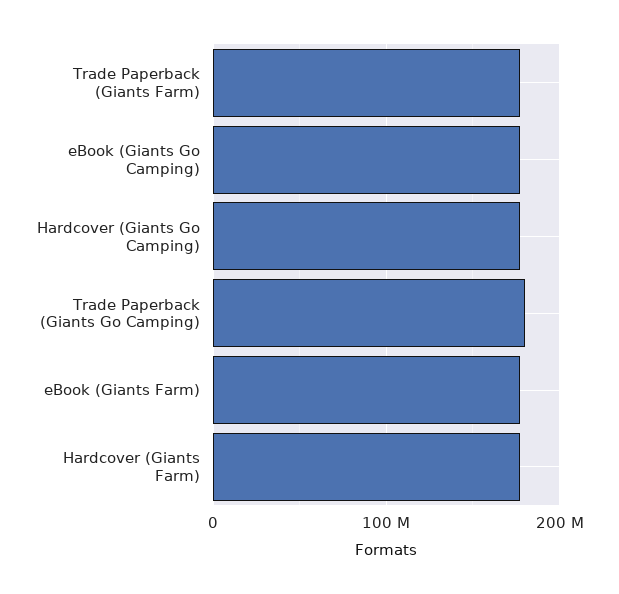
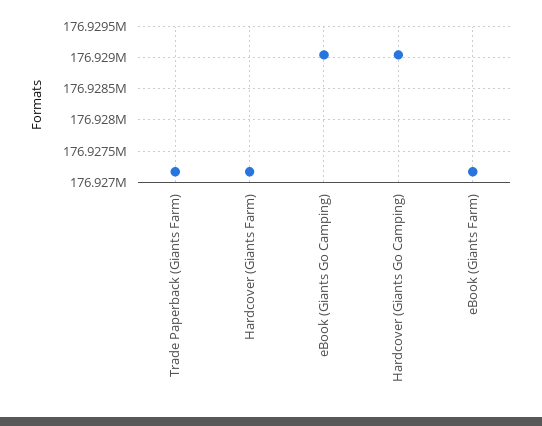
Trade Paperback (Giants Go Camping): 180000000 -> none

